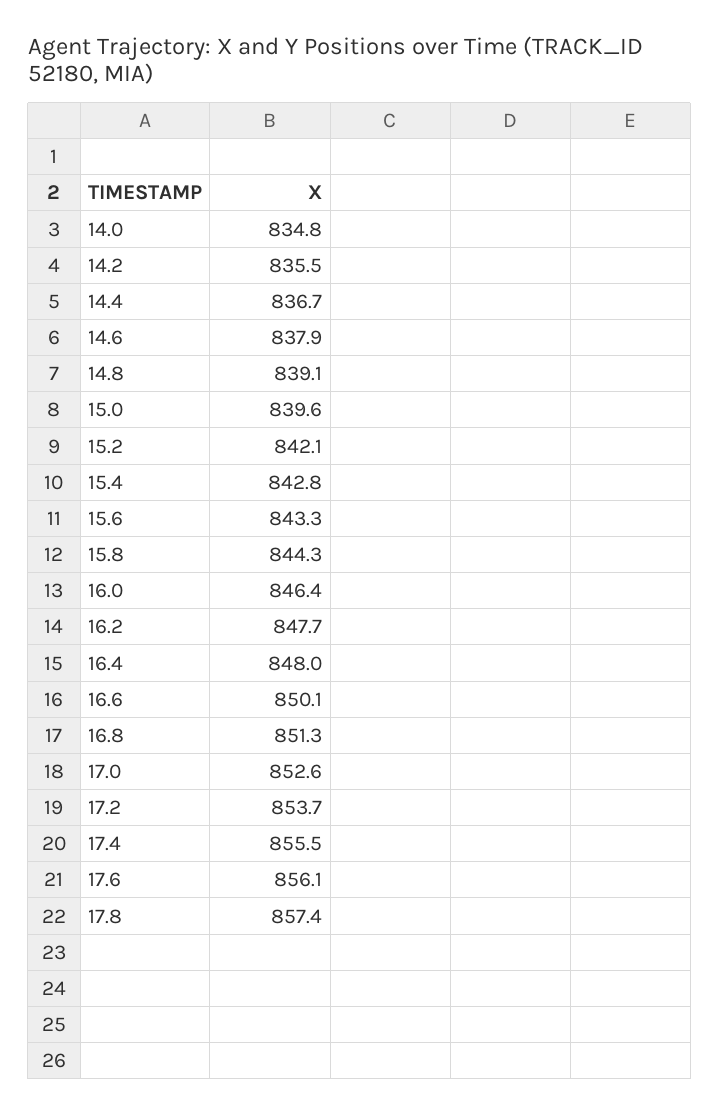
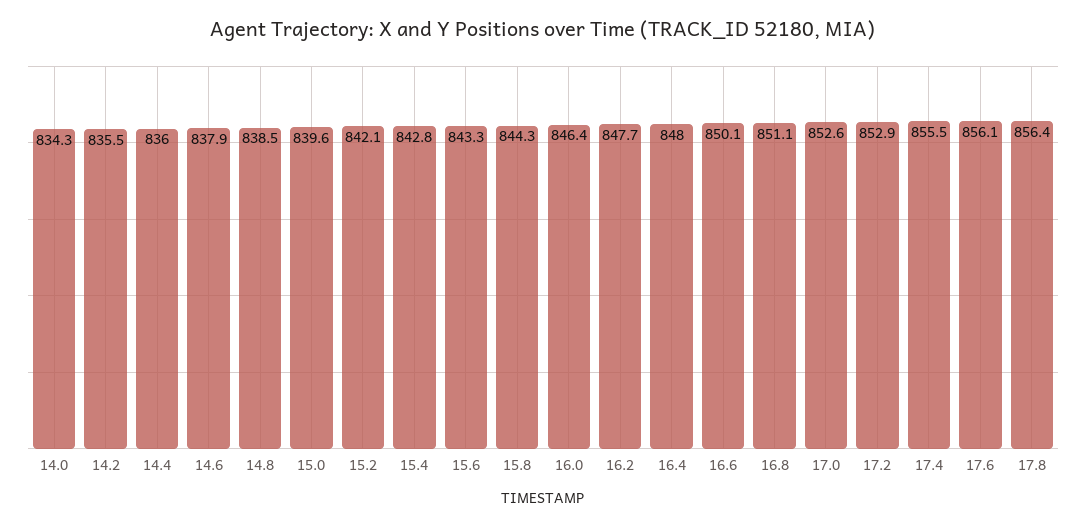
14.0: 834.8 -> 834.3
14.4: 836.7 -> 836
14.8: 839.1 -> 838.5
16.8: 851.3 -> 851.1
17.2: 853.7 -> 852.9
17.8: 857.4 -> 856.4

